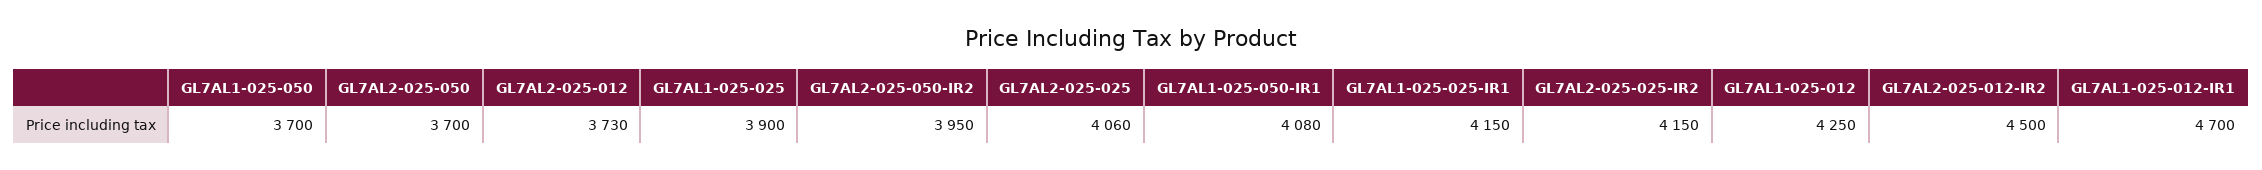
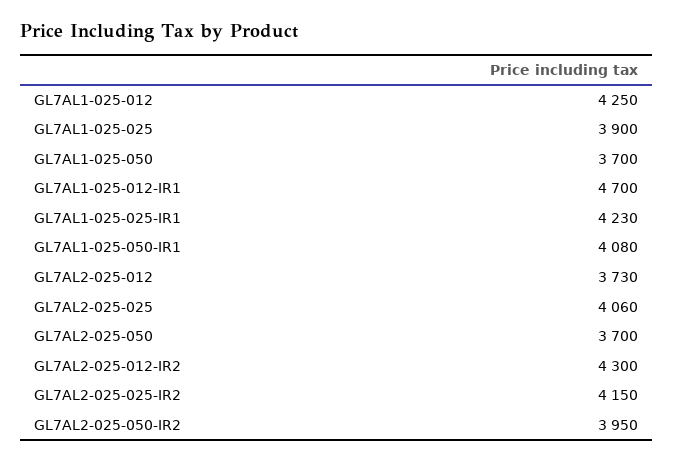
GL7AL1-025-025-IR1: 4150 -> 4230
GL7AL2-025-012-IR2: 4500 -> 4300

